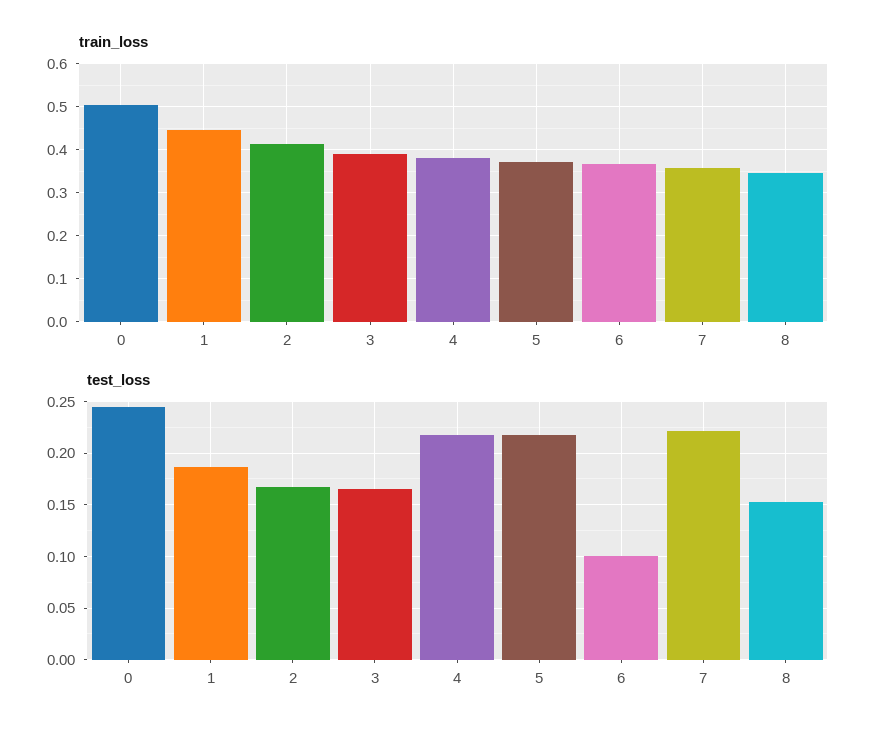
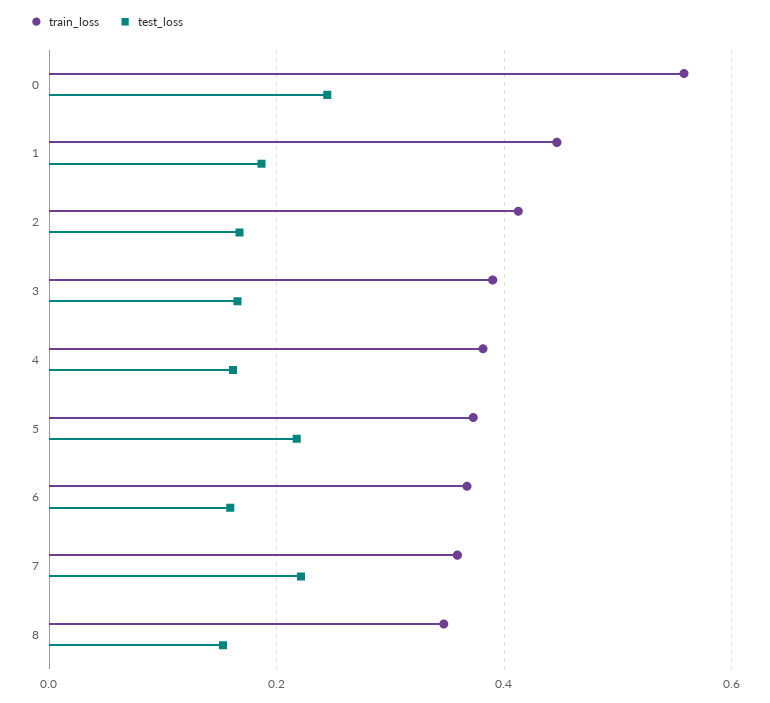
train_loss, 0: 0.5 -> 0.56
test_loss, 4: 0.22 -> 0.16
test_loss, 6: 0.1 -> 0.16

